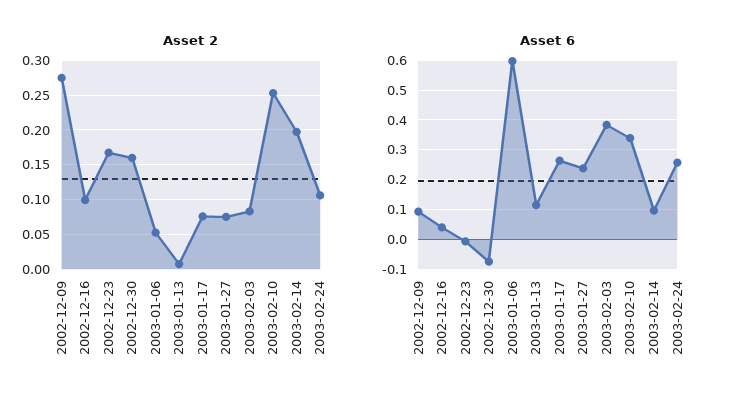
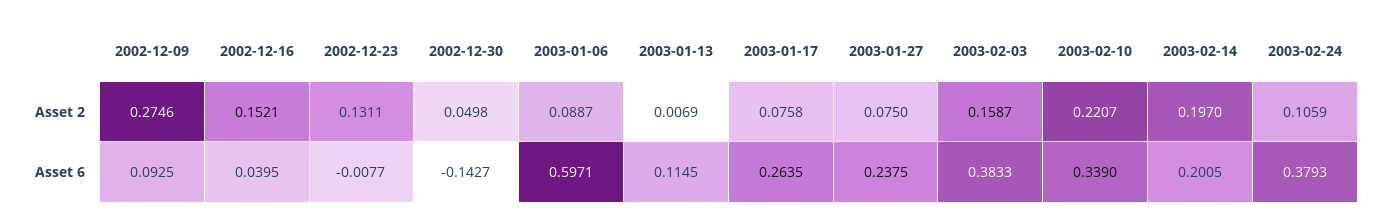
Asset 2, 2002-12-16: 0.1 -> 0.1521
Asset 2, 2002-12-23: 0.17 -> 0.1311
Asset 2, 2002-12-30: 0.16 -> 0.0498
Asset 2, 2003-01-06: 0.05 -> 0.0887
Asset 2, 2003-02-03: 0.08 -> 0.1587
Asset 2, 2003-02-10: 0.25 -> 0.2207
Asset 6, 2002-12-30: -0.075 -> -0.1427
Asset 6, 2003-02-14: 0.1 -> 0.2005
Asset 6, 2003-02-24: 0.25 -> 0.3793

